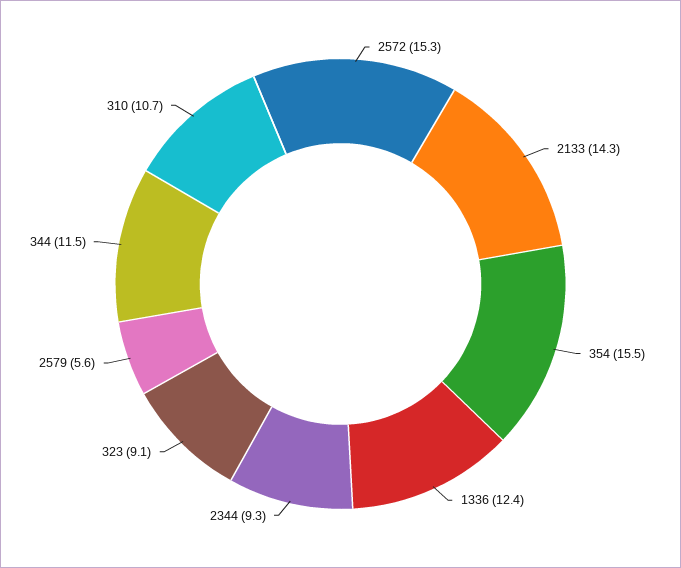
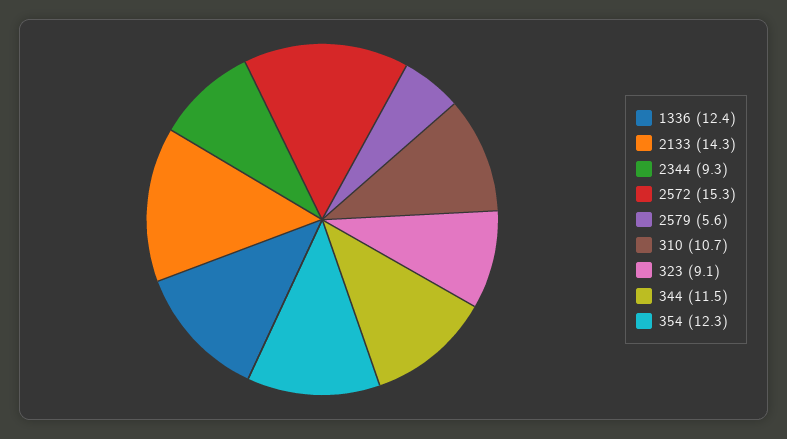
354: 15.5 -> 12.3

